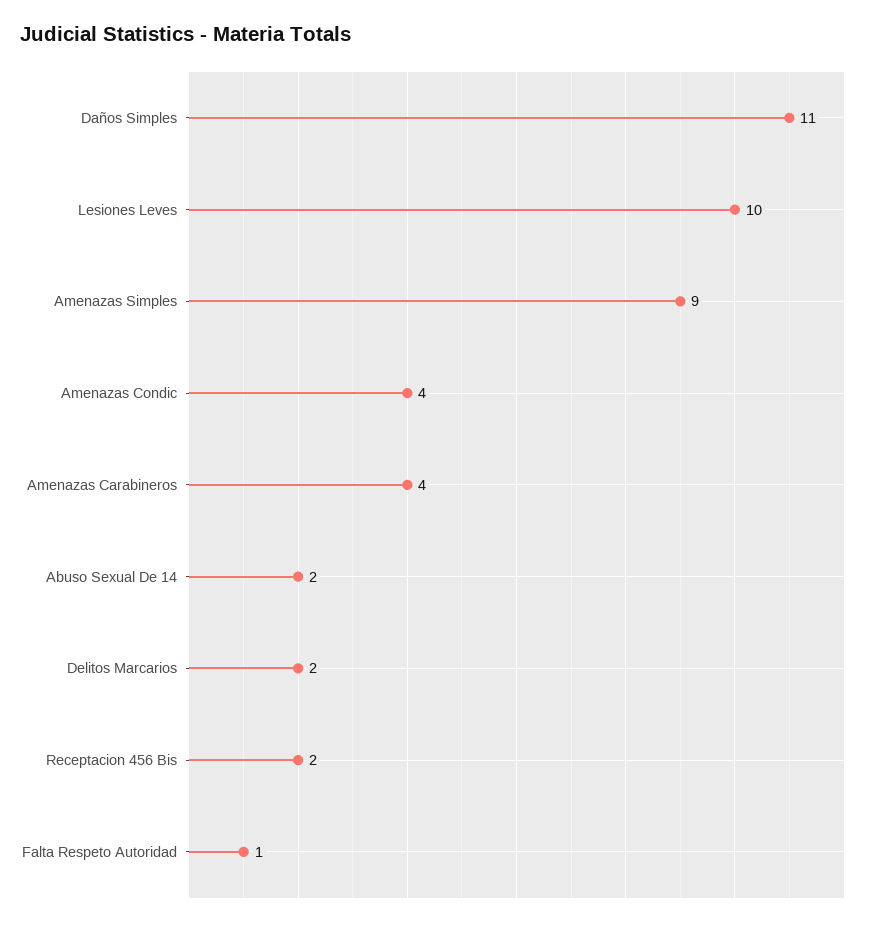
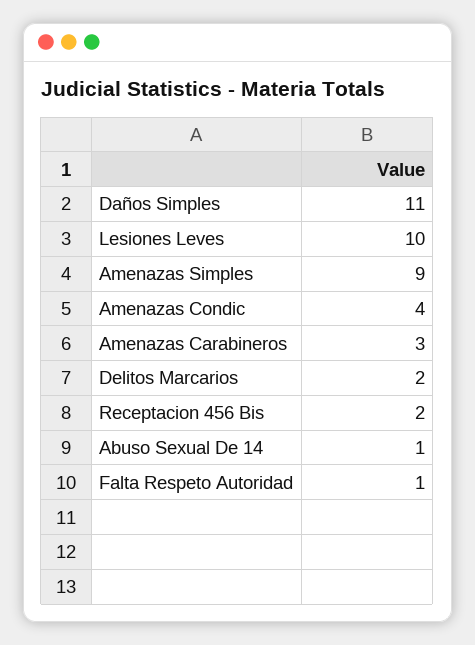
Amenazas Carabineros: 4 -> 3
Abuso Sexual De 14: 2 -> 1

